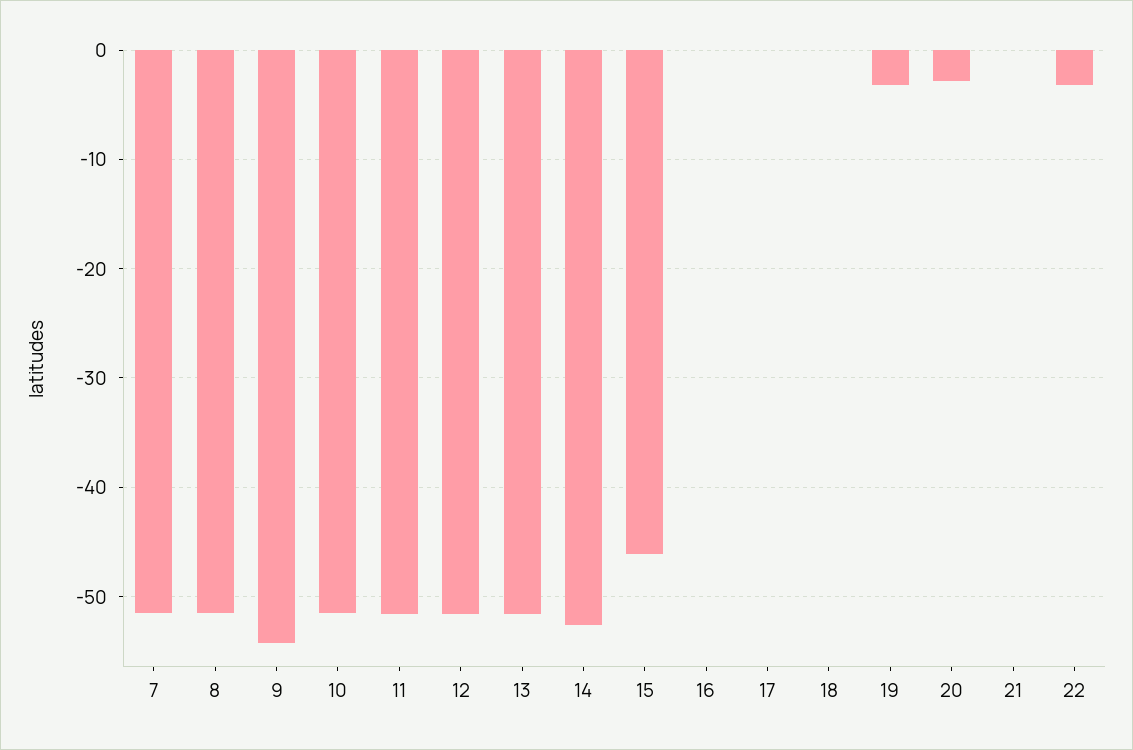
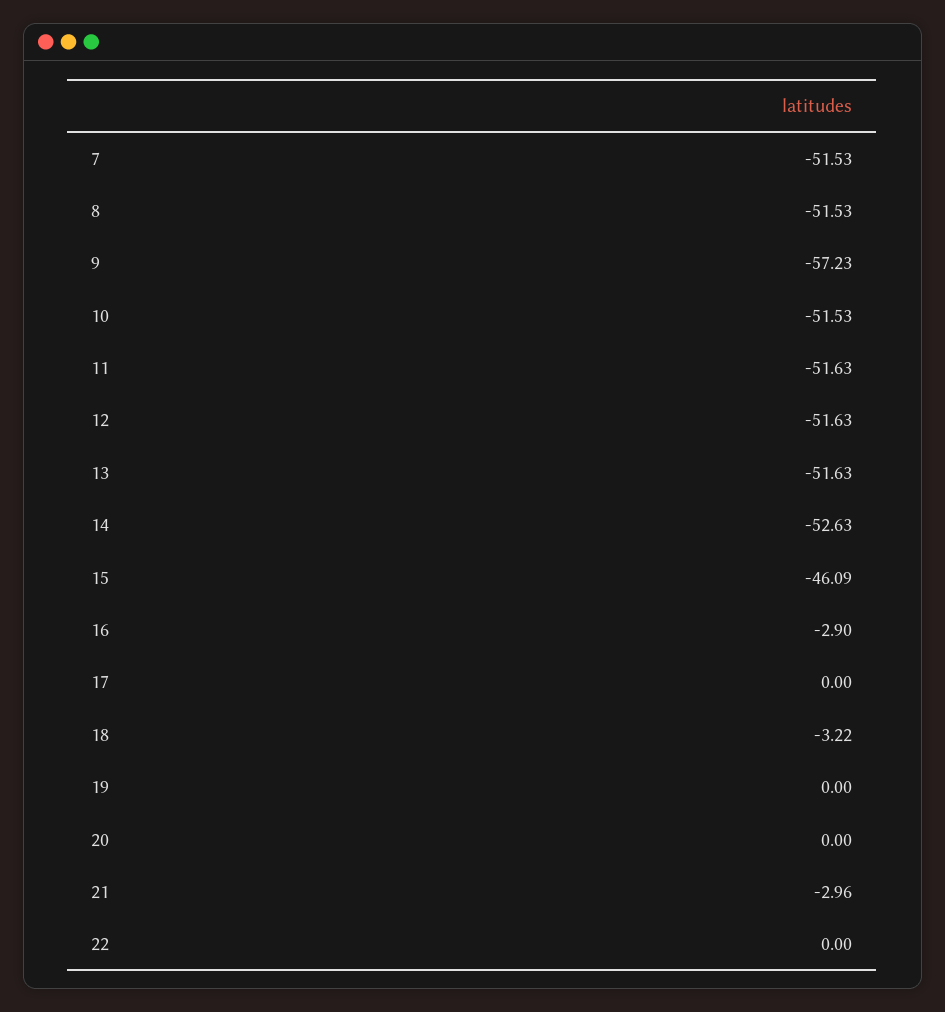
9: -54 -> -57.23
16: 0 -> -2.9
18: 0 -> -3.22
19: -3 -> 0
20: -3 -> 0
21: 0 -> -2.96
22: -3 -> 0

